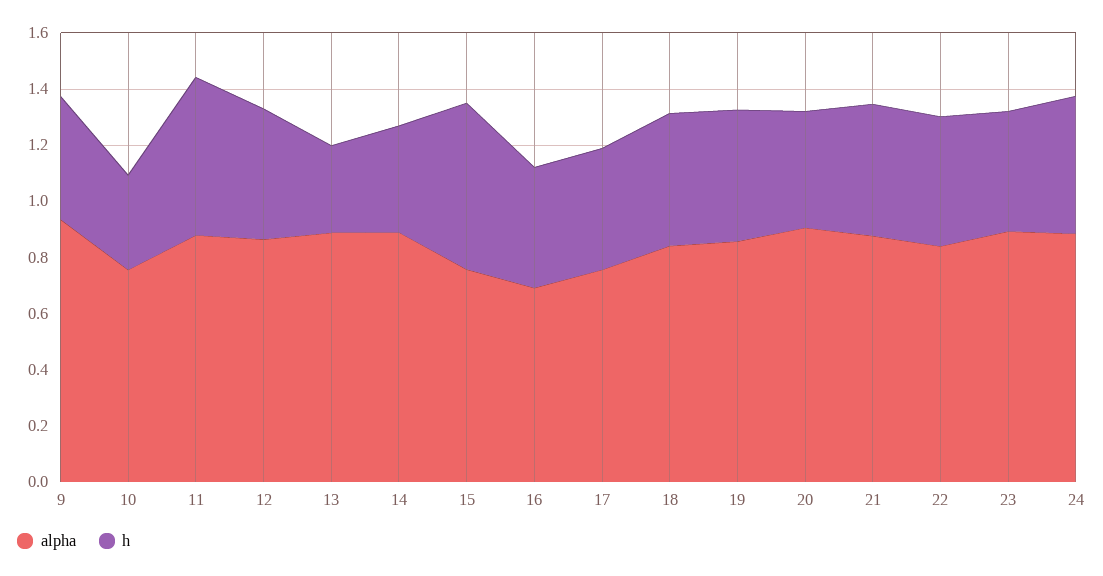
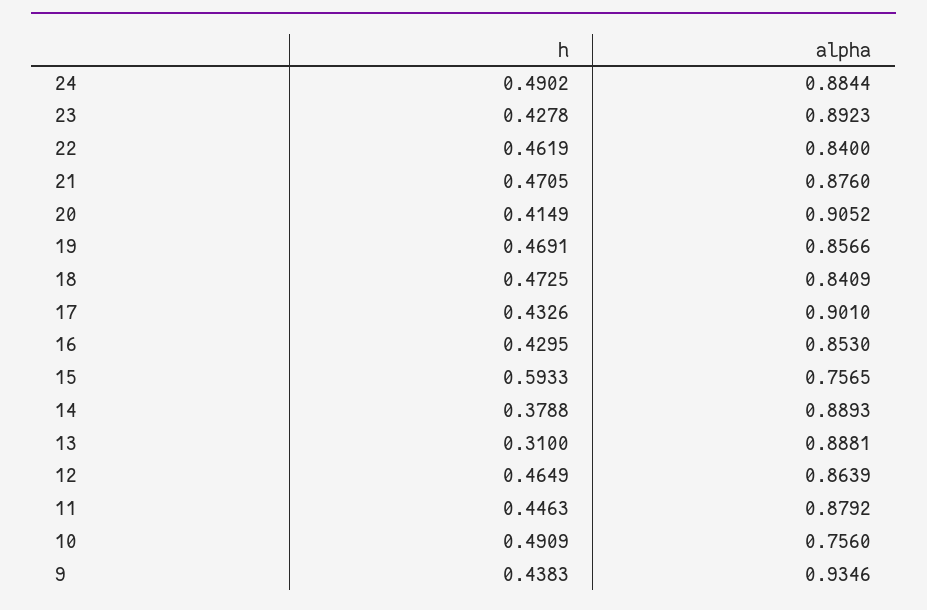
h, 10: 0.35 -> 0.4909
h, 11: 0.55 -> 0.4463
alpha, 16: 0.7 -> 0.853
alpha, 17: 0.75 -> 0.901

